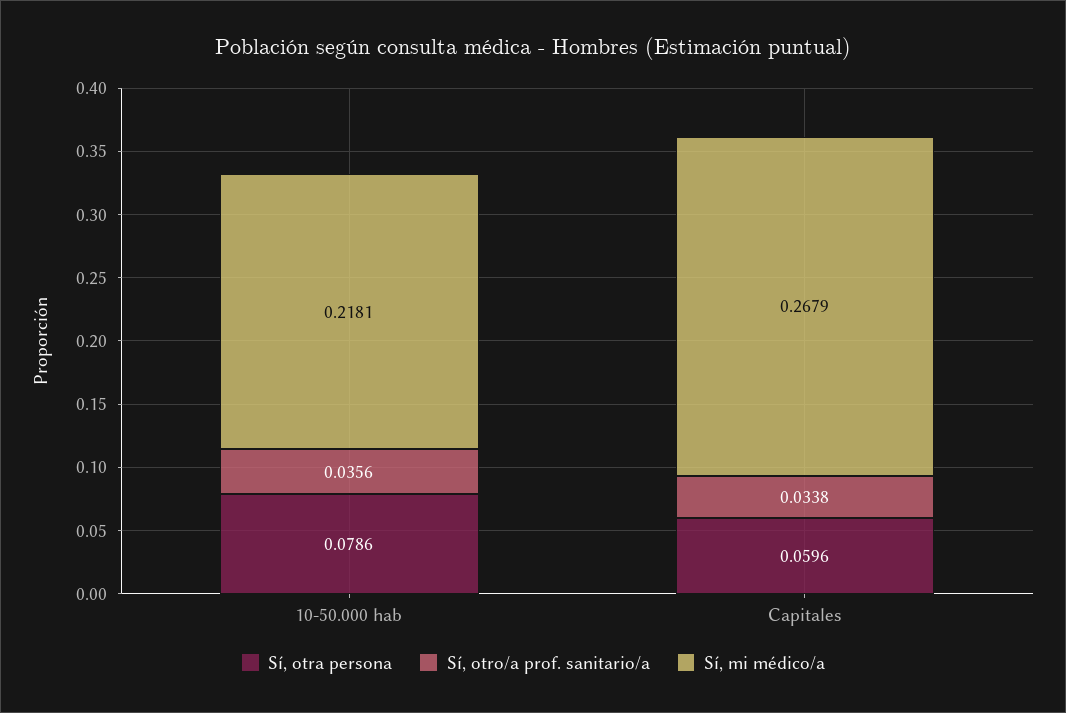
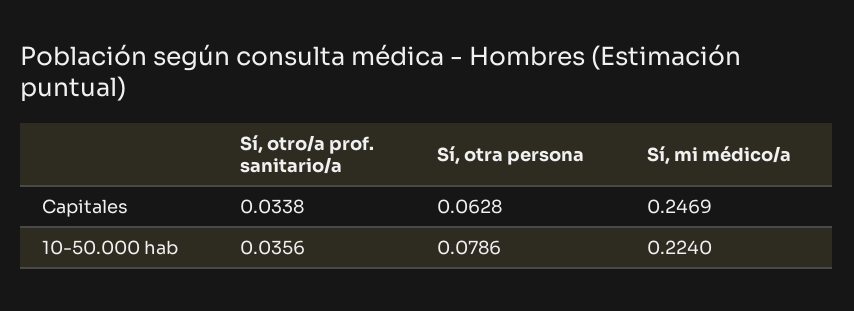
Sí, mi médico/a, 10-50.000 hab: 0.2181 -> 0.224
Sí, otra persona, Capitales: 0.0596 -> 0.0628
Sí, mi médico/a, Capitales: 0.2679 -> 0.2469

